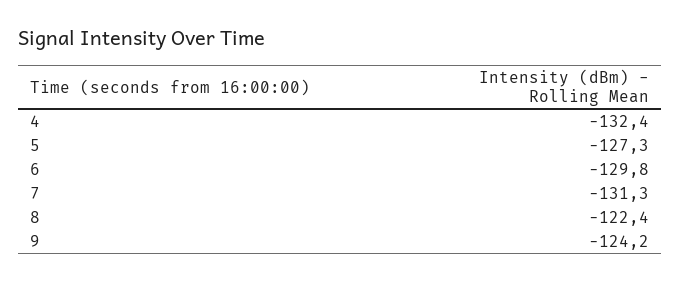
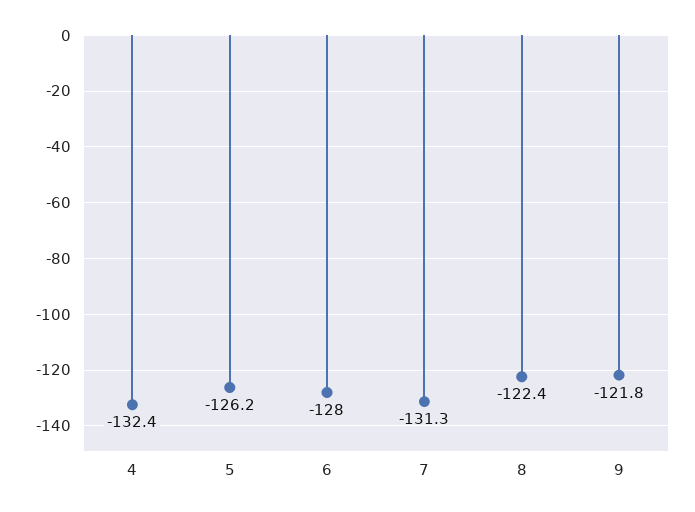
5: -127.3 -> -126.2
6: -129.8 -> -128
9: -124.2 -> -121.8

